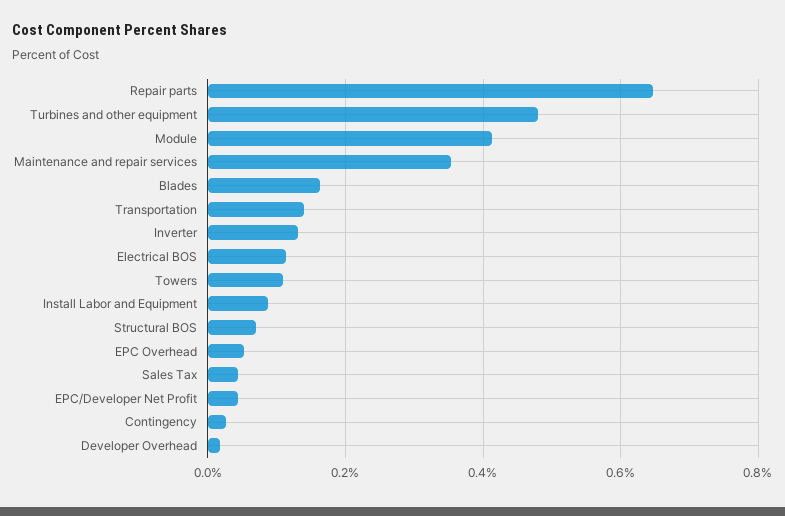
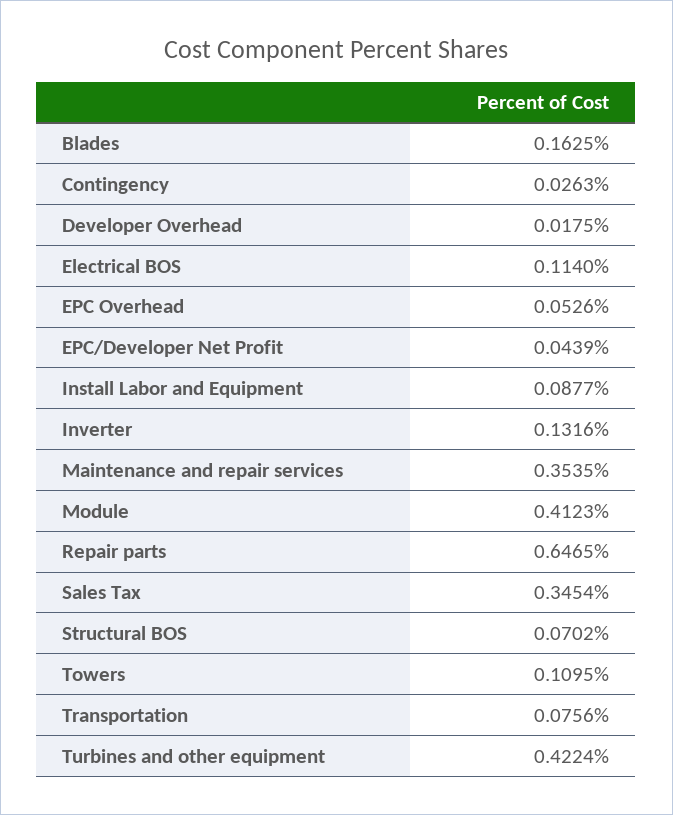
Turbines and other equipment: 0.48 -> 0.4224
Transportation: 0.14 -> 0.0756
Sales Tax: 0.04 -> 0.3454

